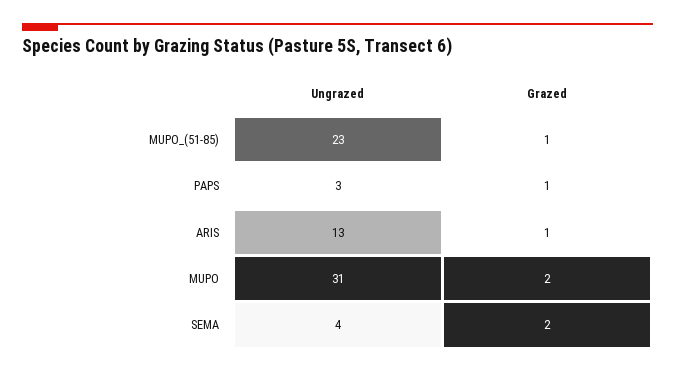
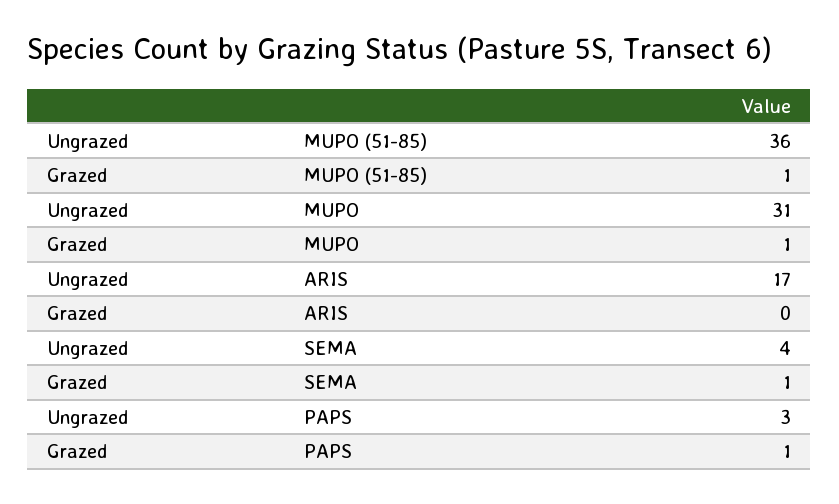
Ungrazed, MUPO_(51-85): 23 -> 36
Ungrazed, ARIS: 13 -> 17
Grazed, ARIS: 1 -> 0
Grazed, MUPO: 2 -> 1
Grazed, SEMA: 2 -> 1

